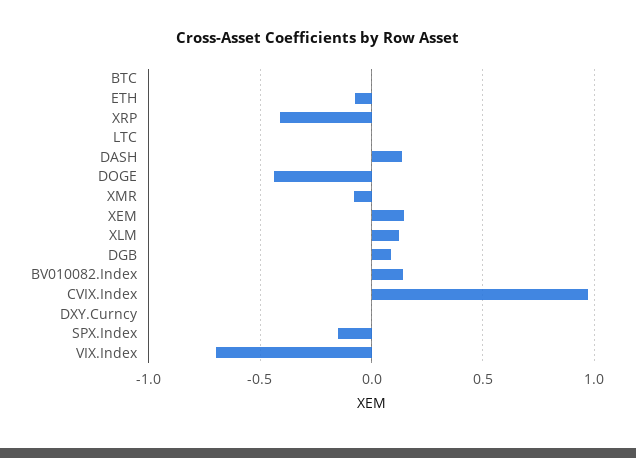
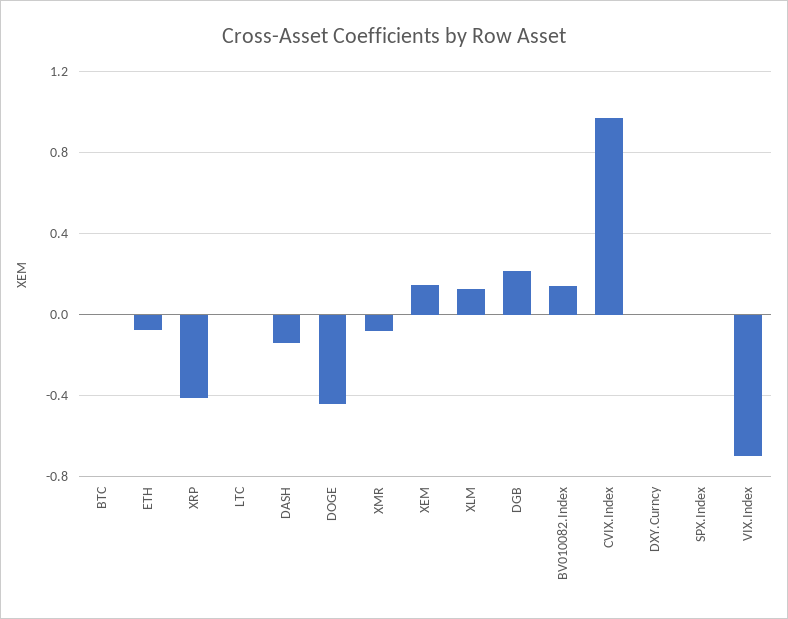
DASH: 0.15 -> -0.15
DGB: 0.1 -> 0.2
SPX.Index: -0.15 -> 0

